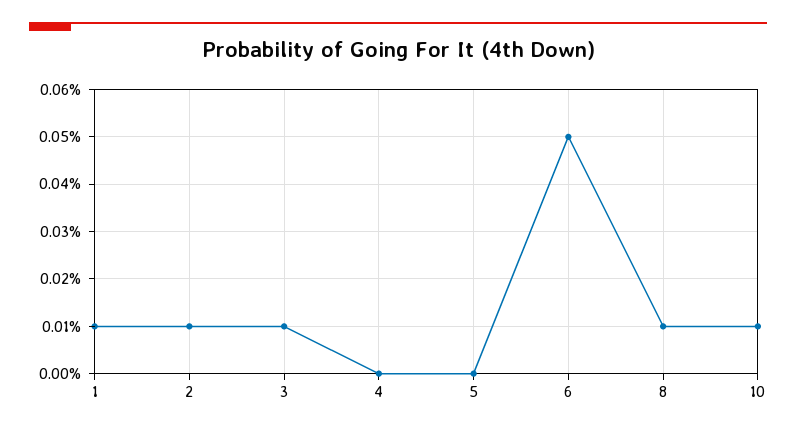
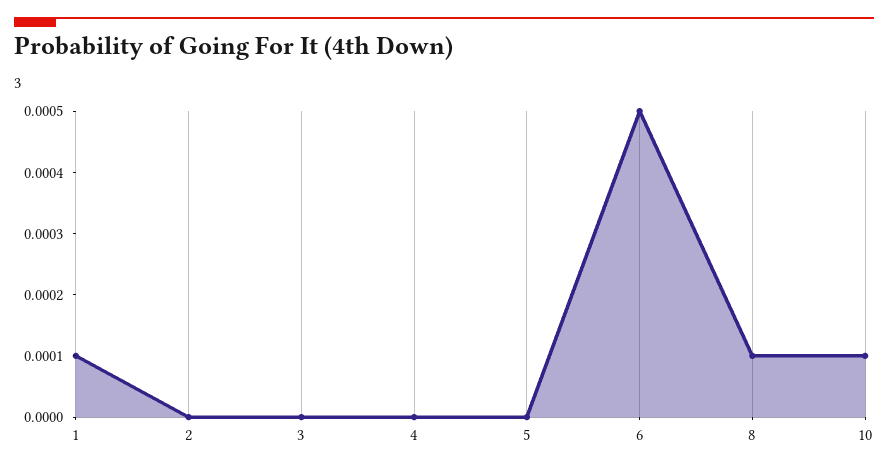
2: 0.0001 -> 0
3: 0.0001 -> 0

